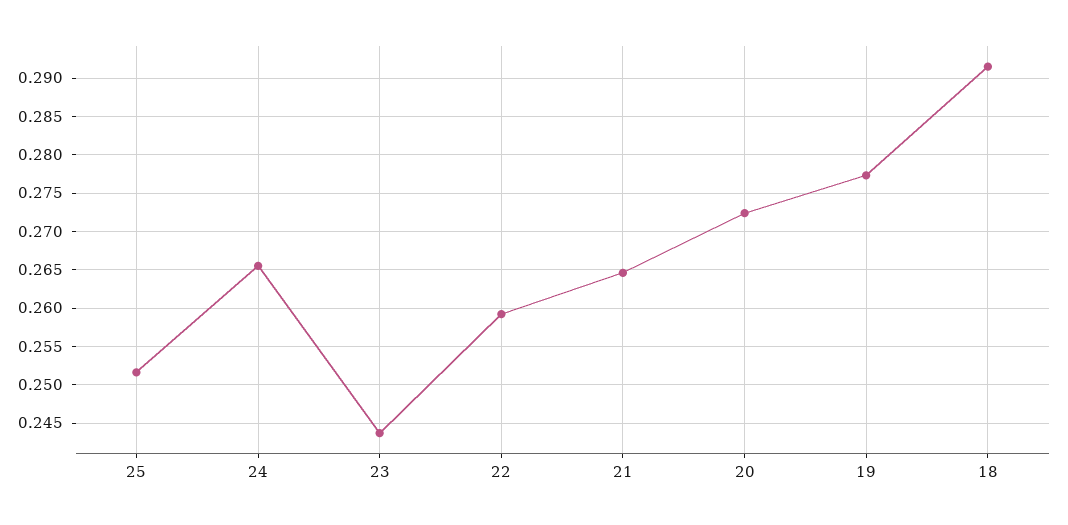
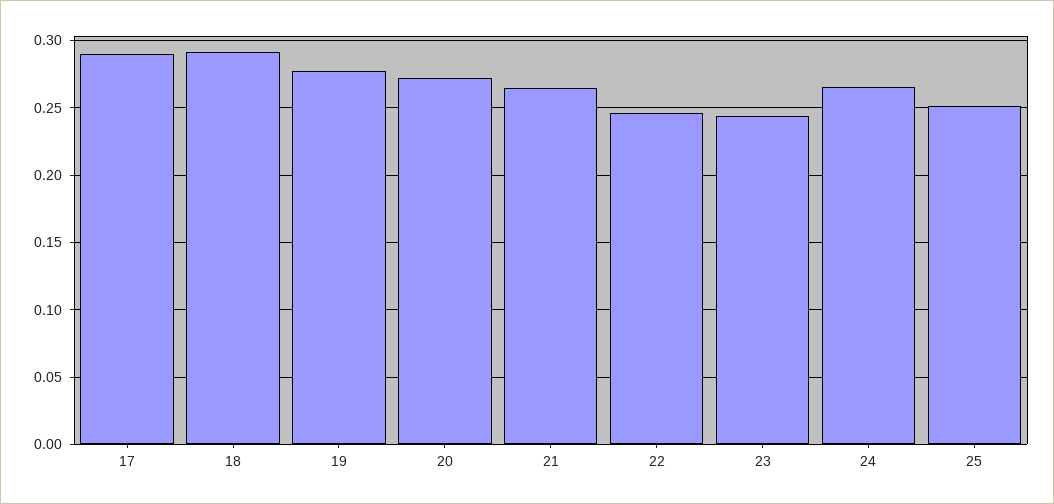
22: 0.259 -> 0.245
17: none -> 0.29

